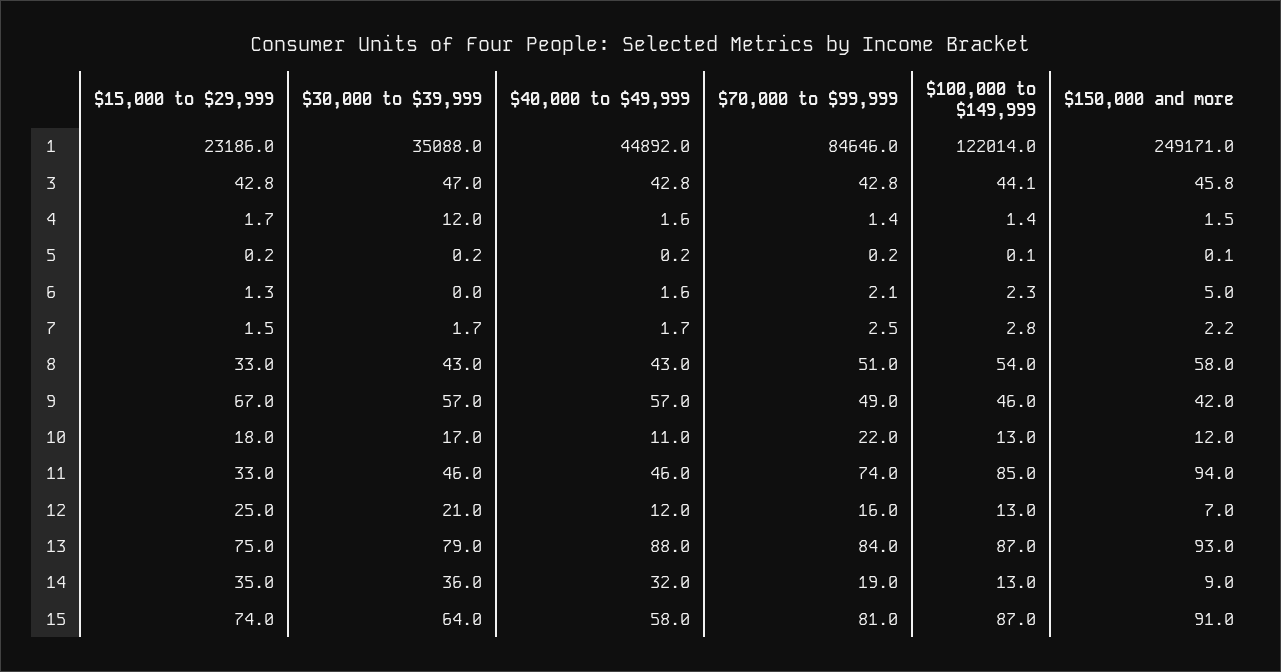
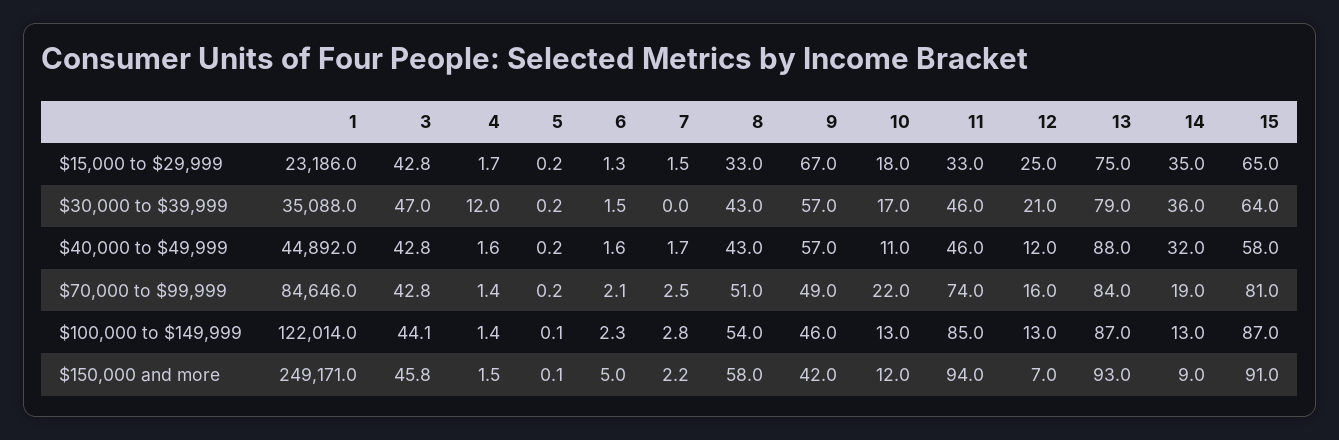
$30,000 to $39,999, 6: 0 -> 1.5
$30,000 to $39,999, 7: 1.7 -> 0
$15,000 to $29,999, 15: 74 -> 65

